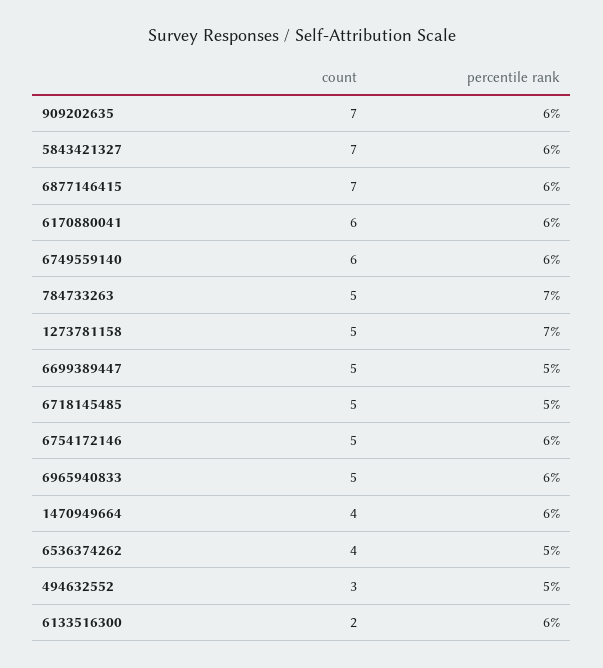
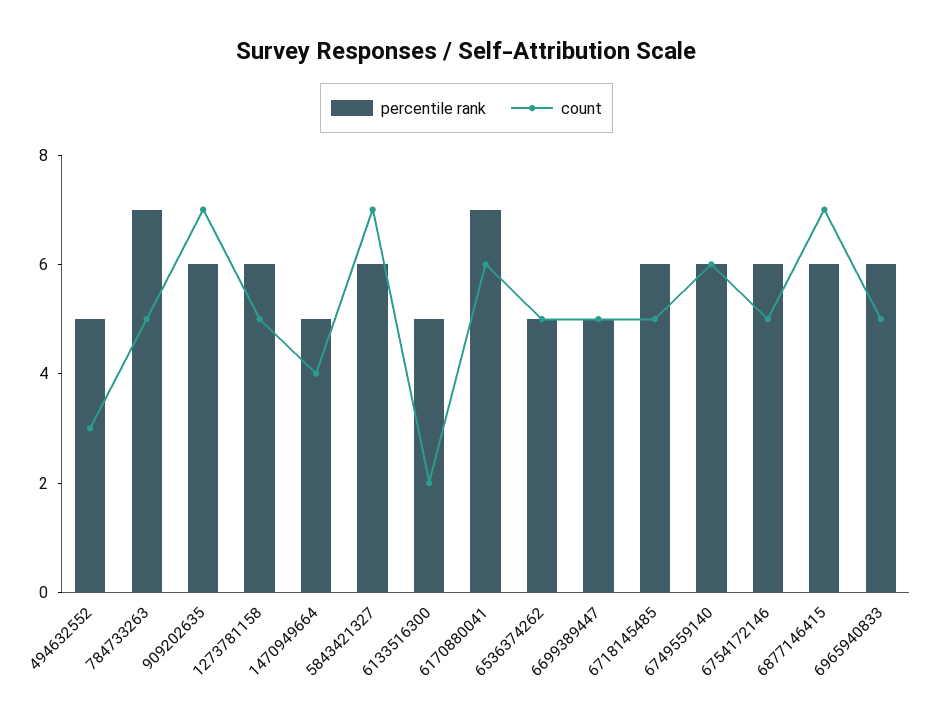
percentile rank, 6170880041: 6 -> 7
percentile rank, 1273781158: 7 -> 6
percentile rank, 6718145485: 5 -> 6
percentile rank, 1470949664: 6 -> 5
count, 6536374262: 4 -> 5
percentile rank, 6133516300: 6 -> 5

